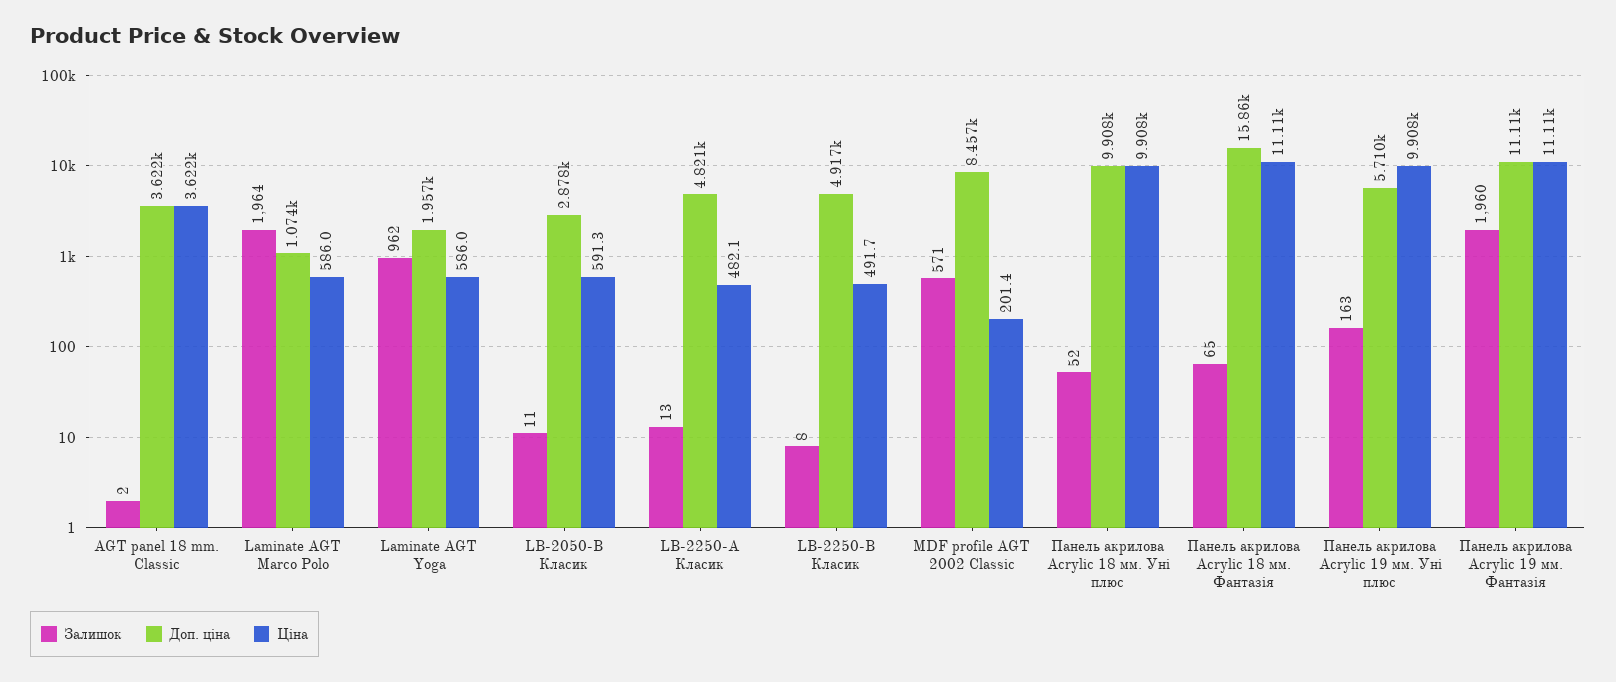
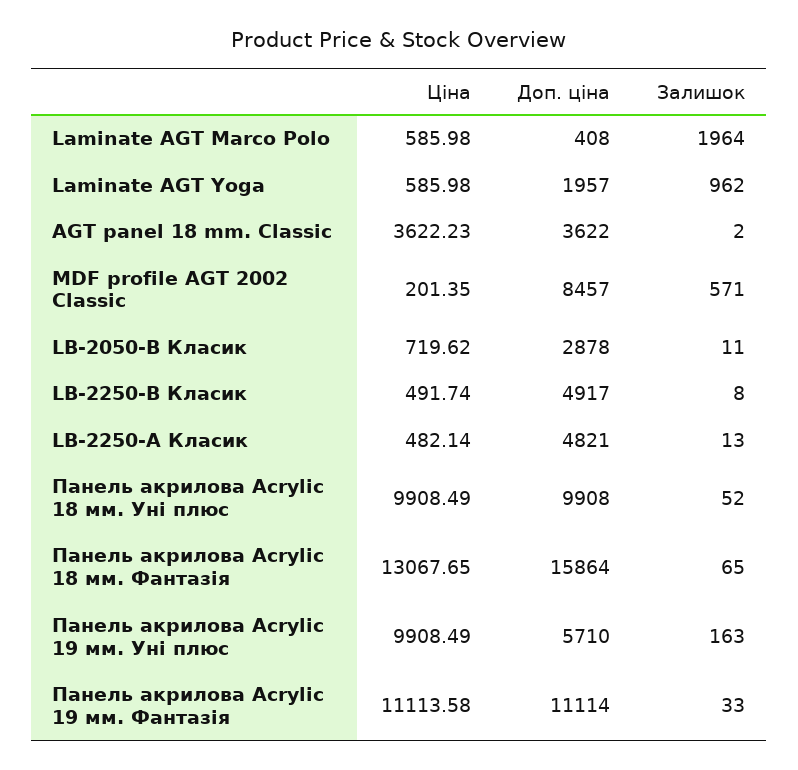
Доп. ціна, Laminate AGT Marco Polo: 1074 -> 408
Ціна, LB-2050-В Класик: 591.3 -> 719.62
Ціна, Панель акрилова Acrylic 18 мм. Фантазія: 11110 -> 13067.65
Залишок, Панель акрилова Acrylic 19 мм. Фантазія: 1960 -> 33

